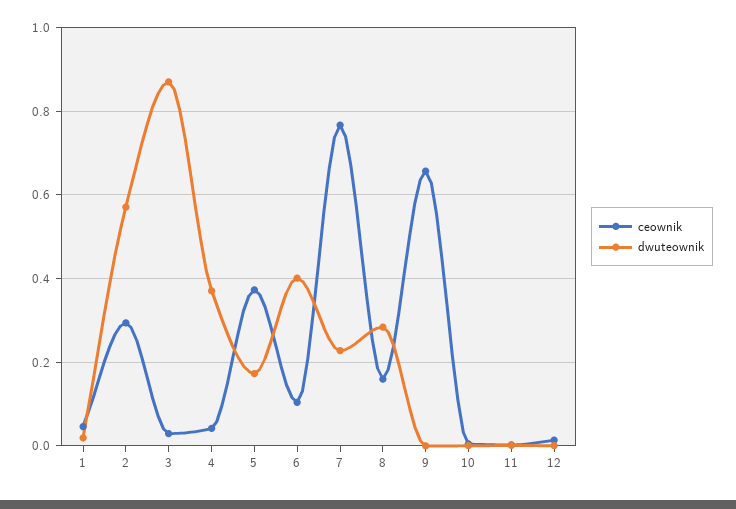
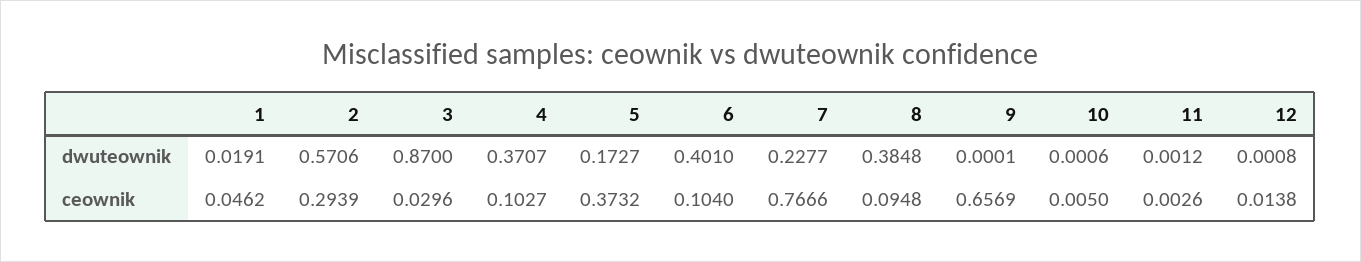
ceownik, 4: 0.04 -> 0.1027
ceownik, 8: 0.16 -> 0.0948
dwuteownik, 8: 0.28 -> 0.3848

